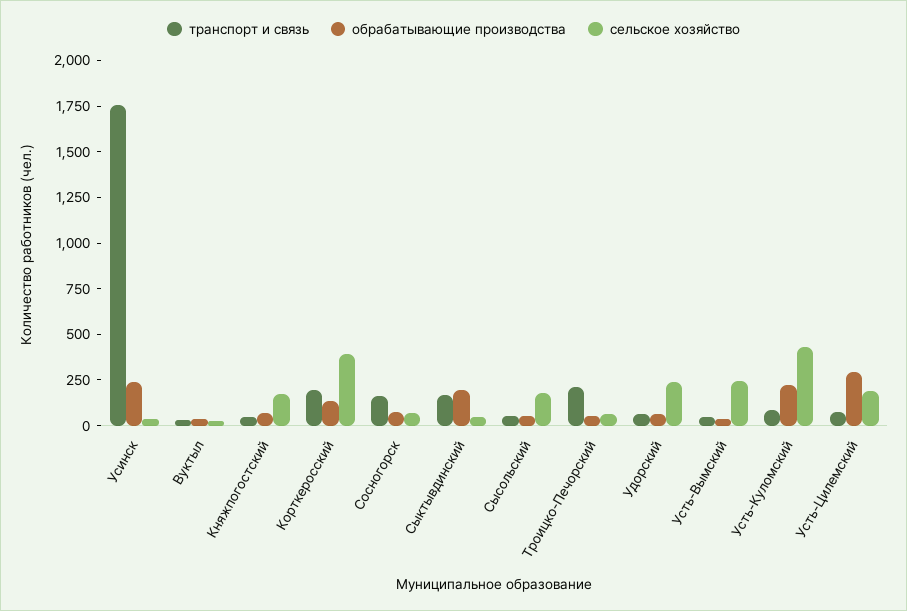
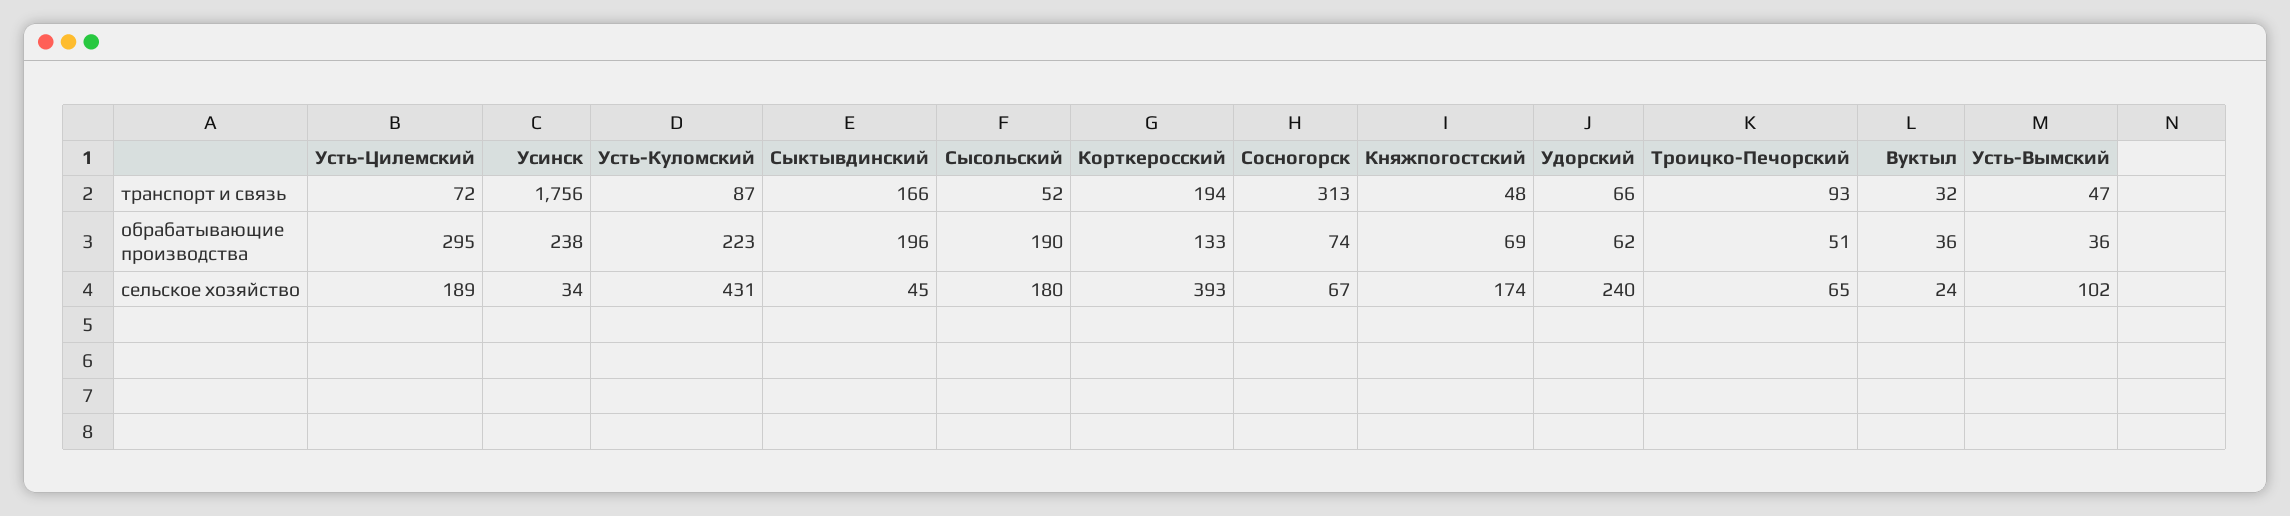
транспорт и связь, Сосногорск: 150 -> 313
обрабатывающие производства, Сысольский: 50 -> 190
транспорт и связь, Троицко-Печорский: 200 -> 93
сельское хозяйство, Усть-Вымский: 250 -> 102

